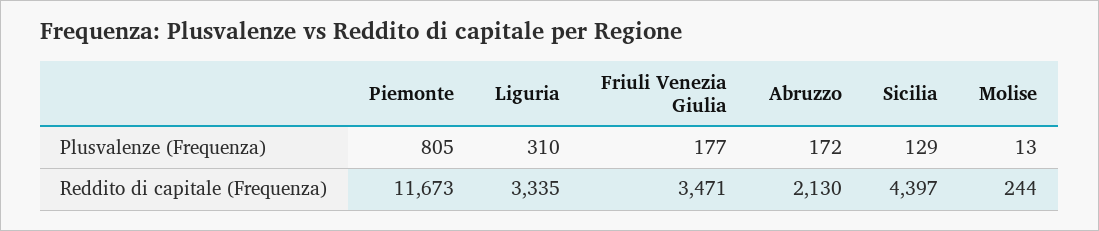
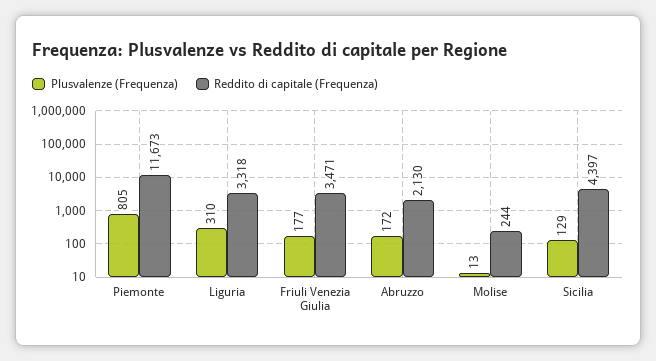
Reddito di capitale (Frequenza), Liguria: 3335 -> 3318

